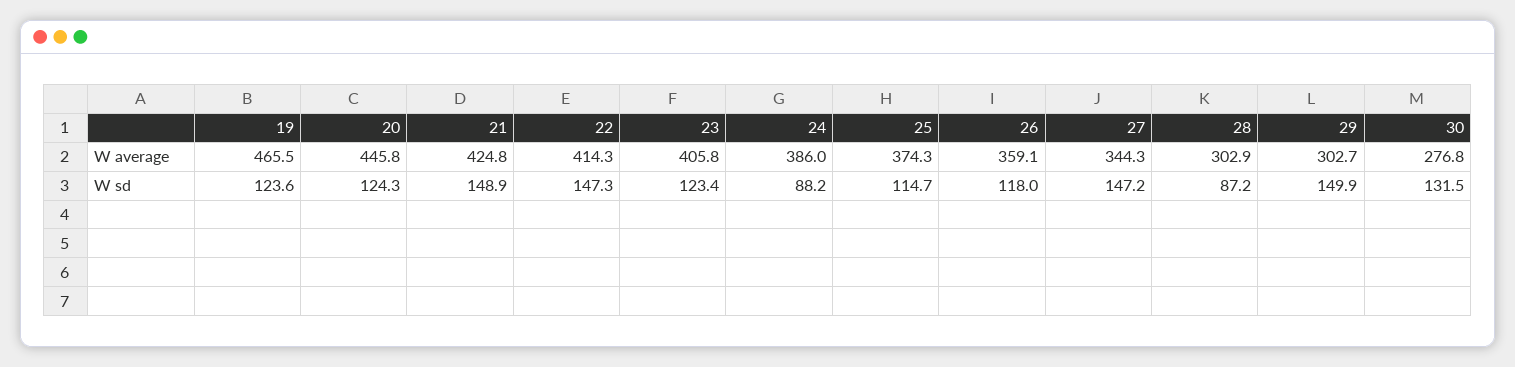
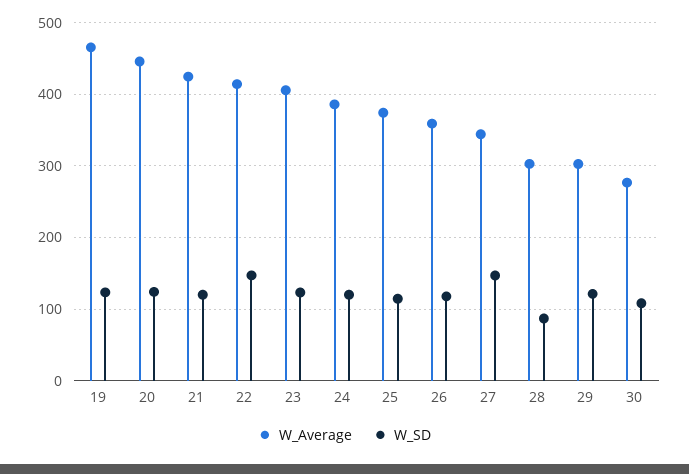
W sd, 21: 148.9 -> 120
W sd, 24: 88.2 -> 120
W sd, 29: 149.9 -> 120
W sd, 30: 131.5 -> 110

